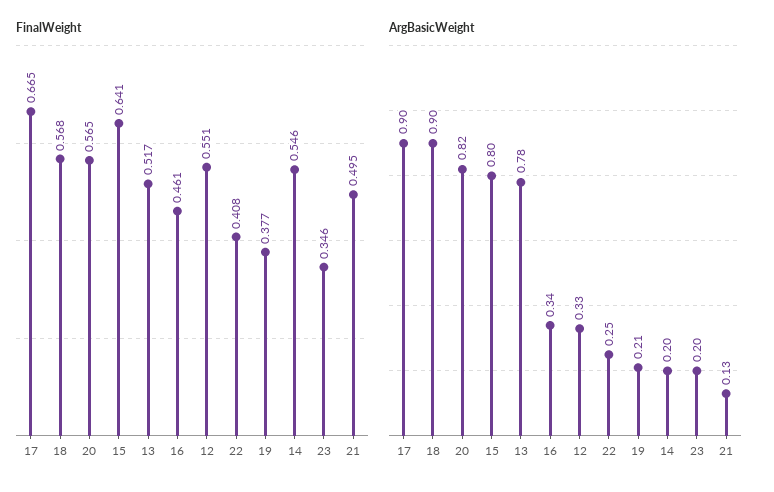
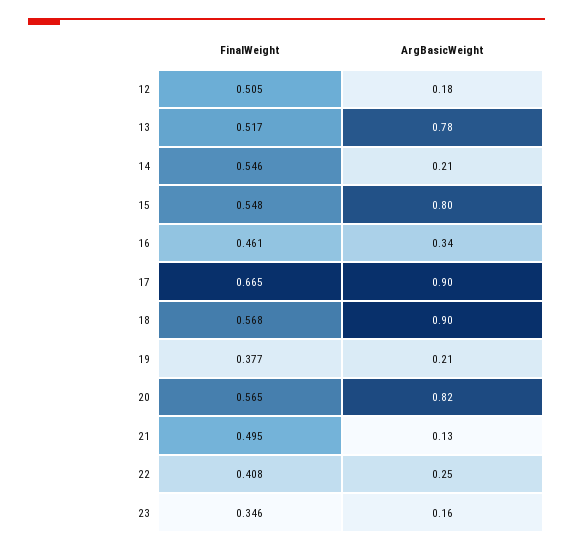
FinalWeight, 15: 0.641 -> 0.548
FinalWeight, 12: 0.551 -> 0.505
ArgBasicWeight, 12: 0.33 -> 0.18
ArgBasicWeight, 14: 0.2 -> 0.21
ArgBasicWeight, 23: 0.2 -> 0.16

